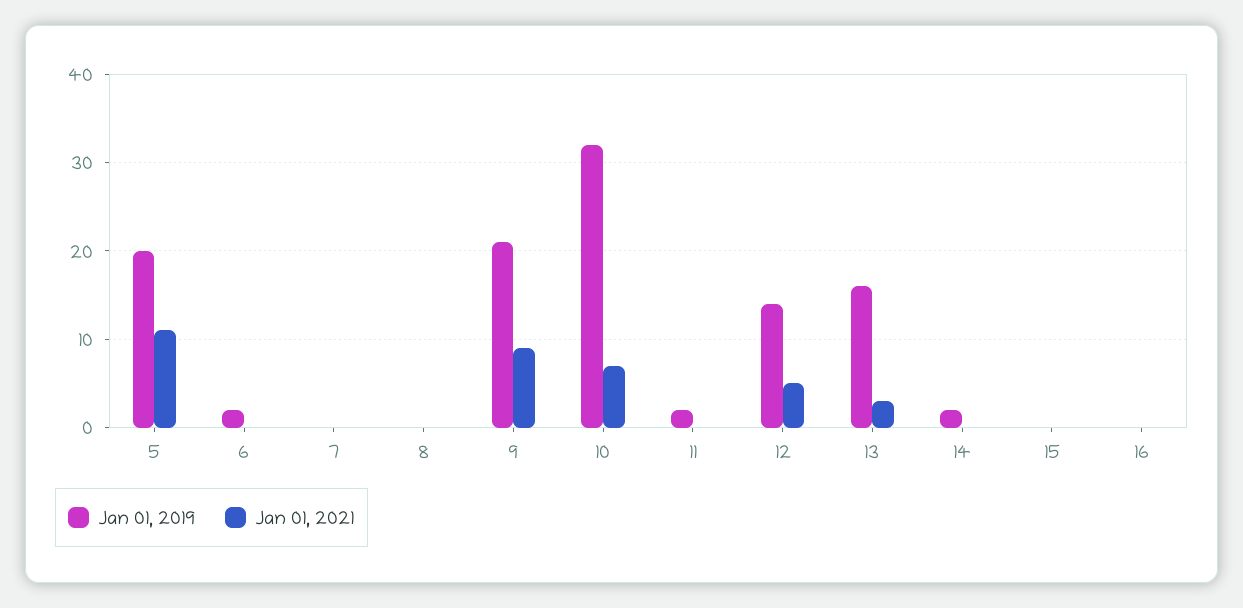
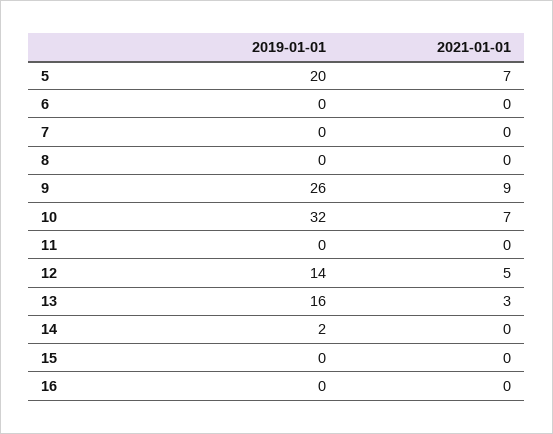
Jan 01, 2021, 5: 11 -> 7
Jan 01, 2019, 6: 2 -> 0
Jan 01, 2019, 9: 21 -> 26
Jan 01, 2019, 11: 2 -> 0

